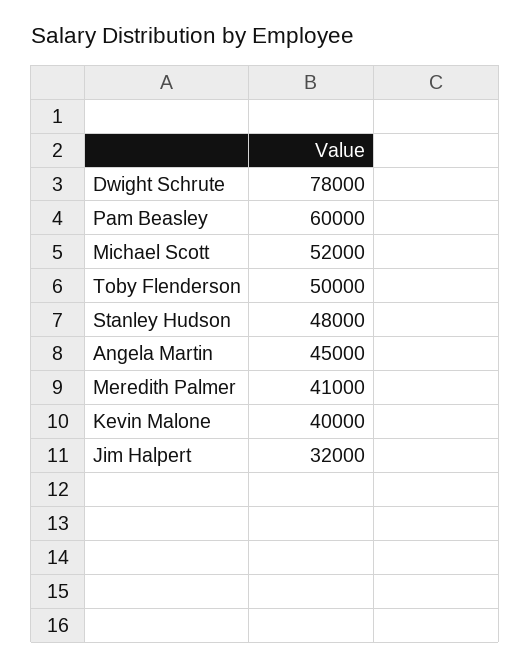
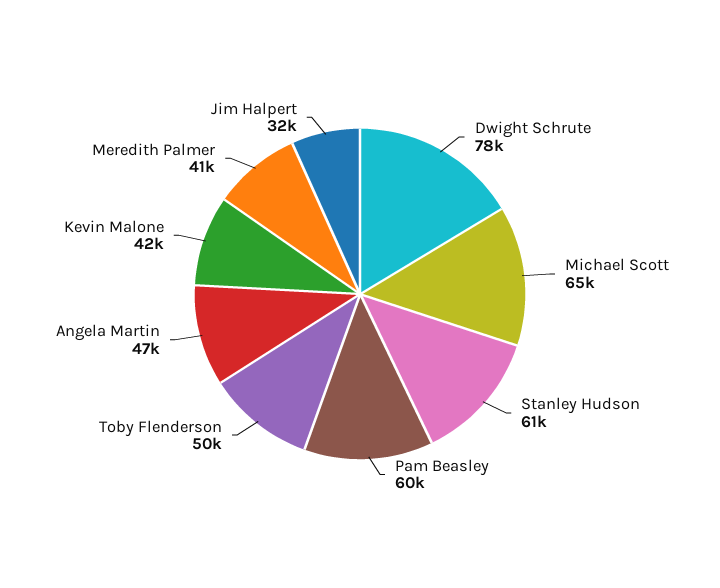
Michael Scott: 52000 -> 65000
Stanley Hudson: 48000 -> 61000
Angela Martin: 45000 -> 47000
Kevin Malone: 40000 -> 42000

